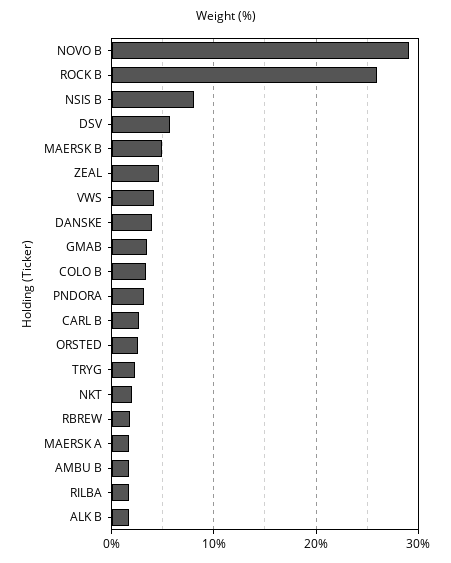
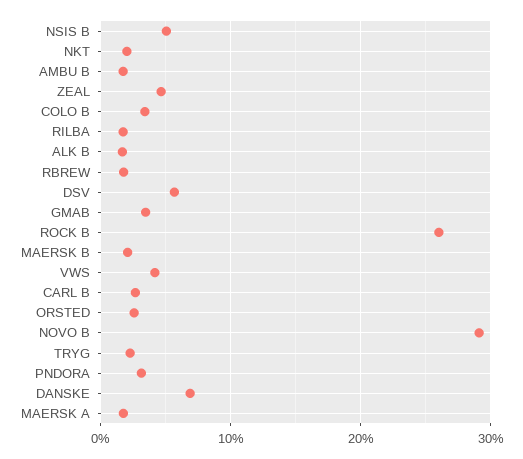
NSIS B: 8 -> 5
MAERSK B: 5 -> 2
DANSKE: 4 -> 7

